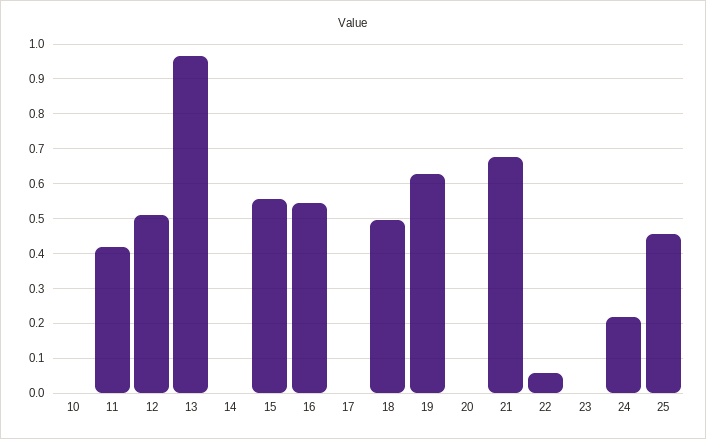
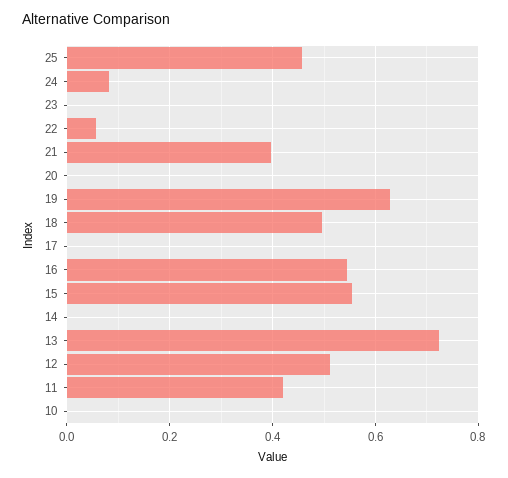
13: 0.96 -> 0.72
21: 0.68 -> 0.4
24: 0.22 -> 0.08

